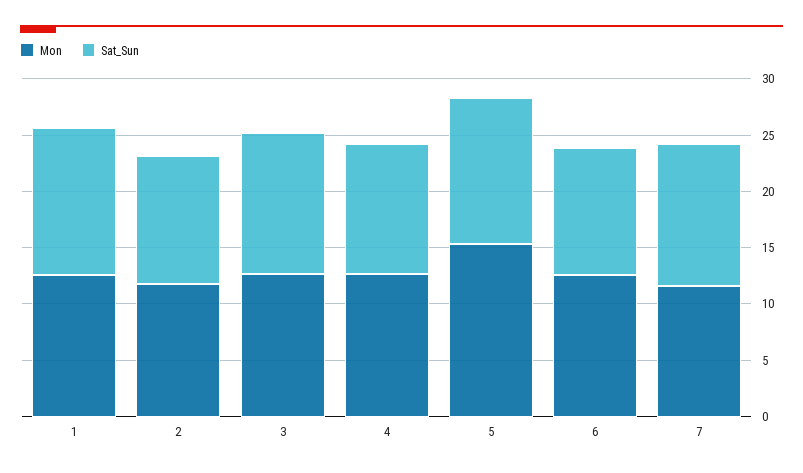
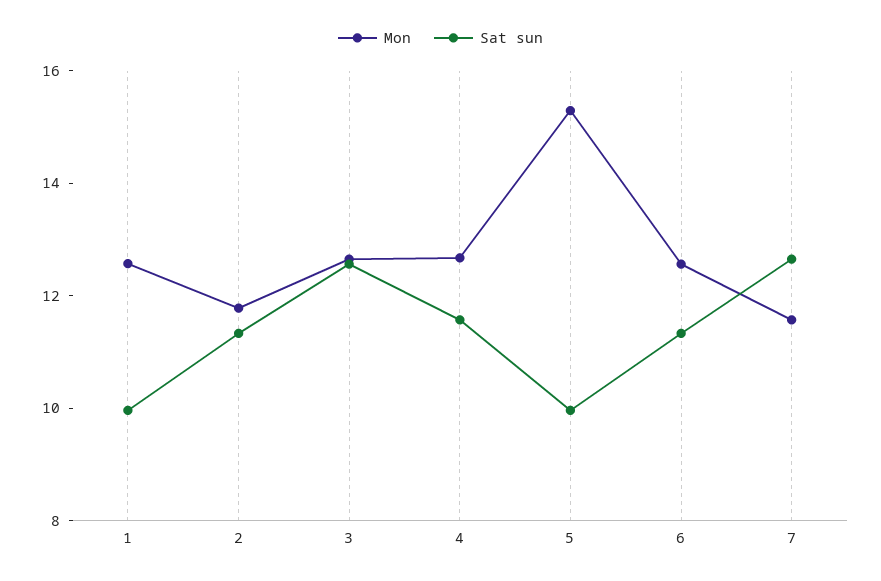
Sat_Sun, 1: 13 -> 10
Sat_Sun, 5: 13 -> 10

